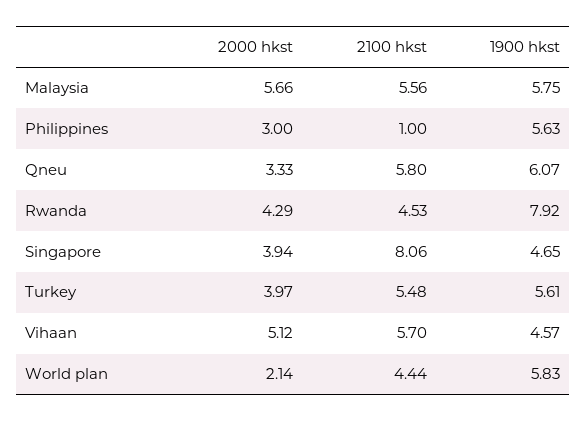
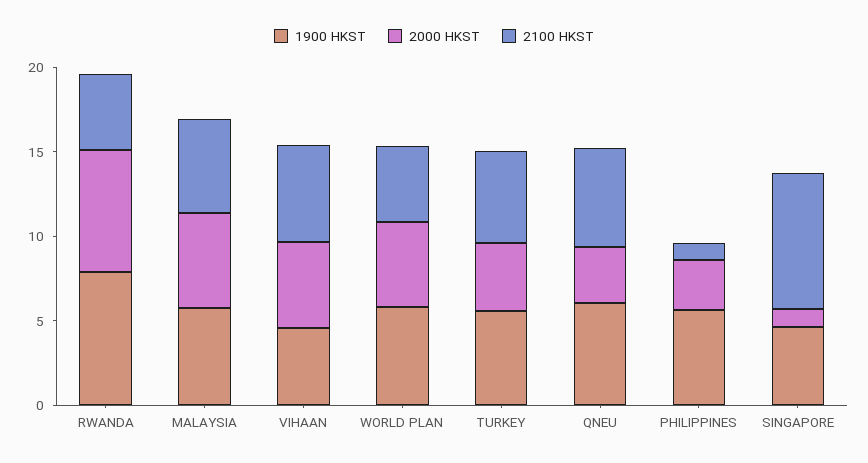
2000 hkst, Rwanda: 4.29 -> 7
2000 hkst, Singapore: 3.94 -> 1
2000 hkst, World plan: 2.14 -> 5

